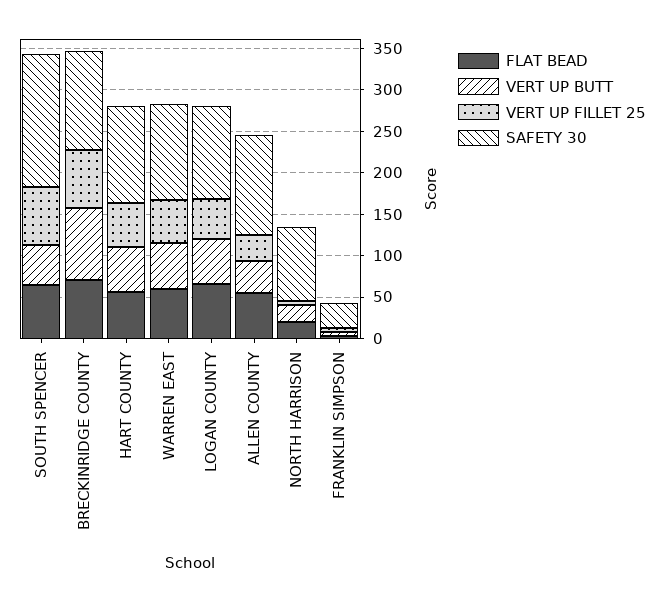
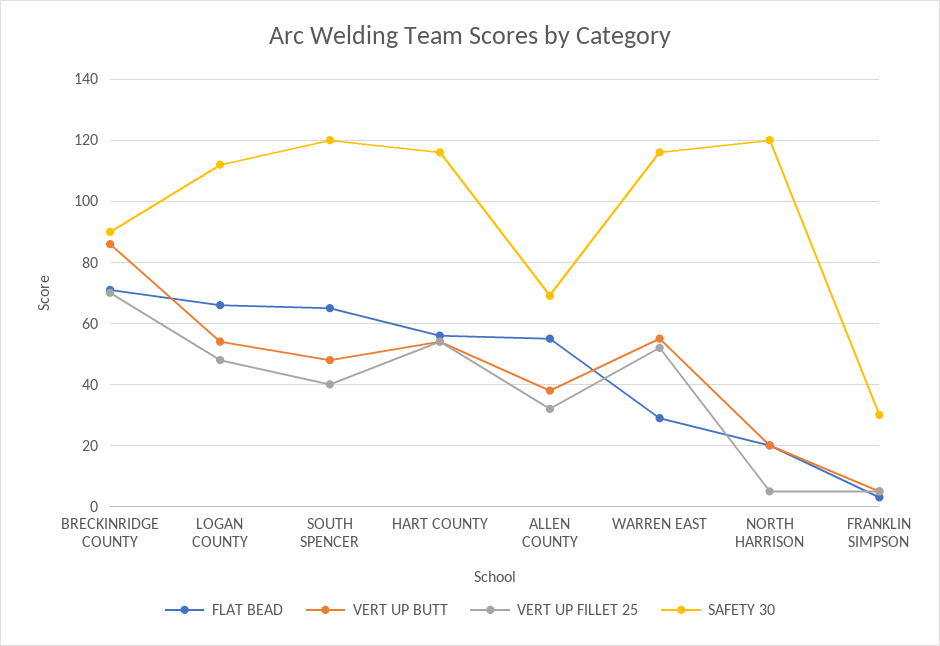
VERT UP FILLET 25, SOUTH SPENCER: 70 -> 40
SAFETY 30, SOUTH SPENCER: 160 -> 120
SAFETY 30, BRECKINRIDGE COUNTY: 120 -> 90
FLAT BEAD, WARREN EAST: 60 -> 30
SAFETY 30, ALLEN COUNTY: 120 -> 70
SAFETY 30, NORTH HARRISON: 90 -> 120

